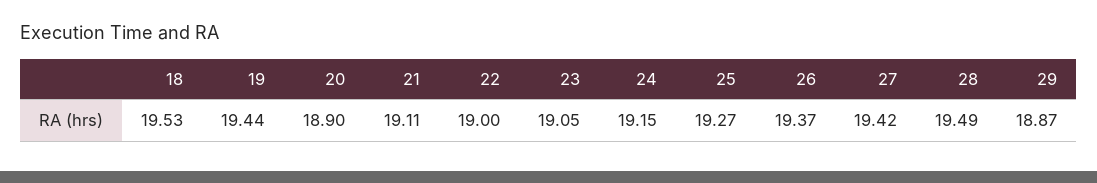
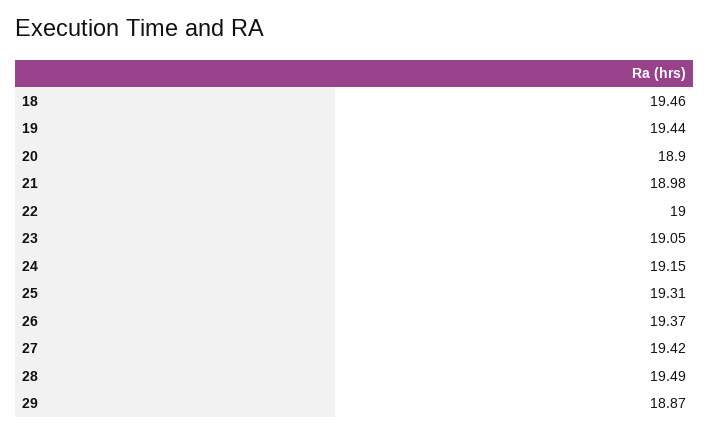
18: 19.53 -> 19.46
21: 19.11 -> 18.98
25: 19.27 -> 19.31

